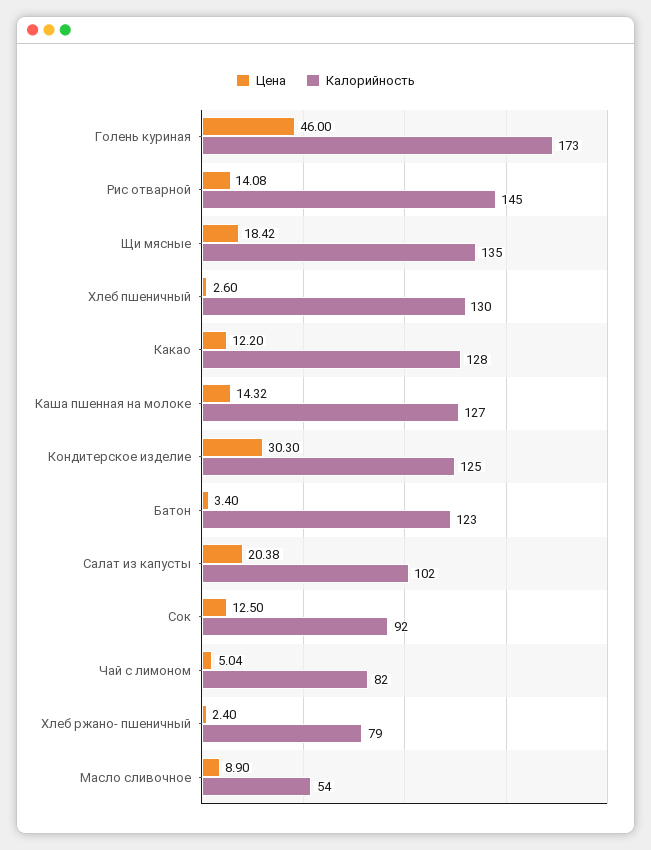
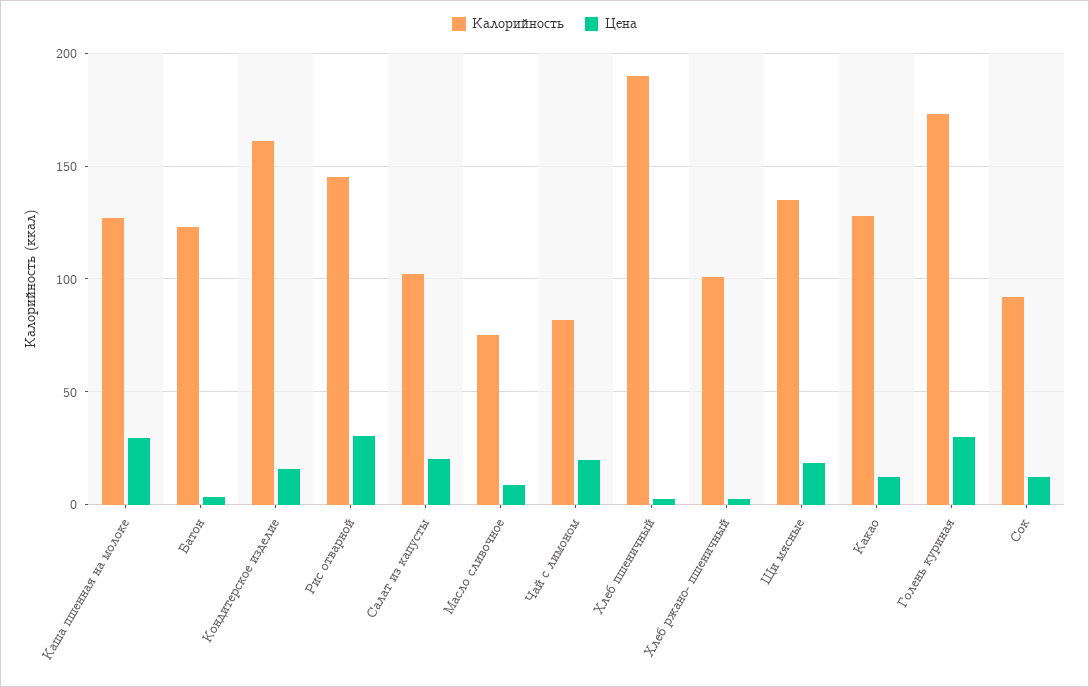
Цена, Голень куриная: 46 -> 30
Цена, Рис отварной: 14.08 -> 30
Калорийность, Хлеб пшеничный: 130 -> 190
Цена, Каша пшенная на молоке: 14.32 -> 30
Цена, Кондитерское изделие: 30.3 -> 15
Калорийность, Кондитерское изделие: 125 -> 160
Цена, Чай с лимоном: 5.04 -> 20
Калорийность, Хлеб ржано- пшеничный: 79 -> 100
Калорийность, Масло сливочное: 54 -> 75

